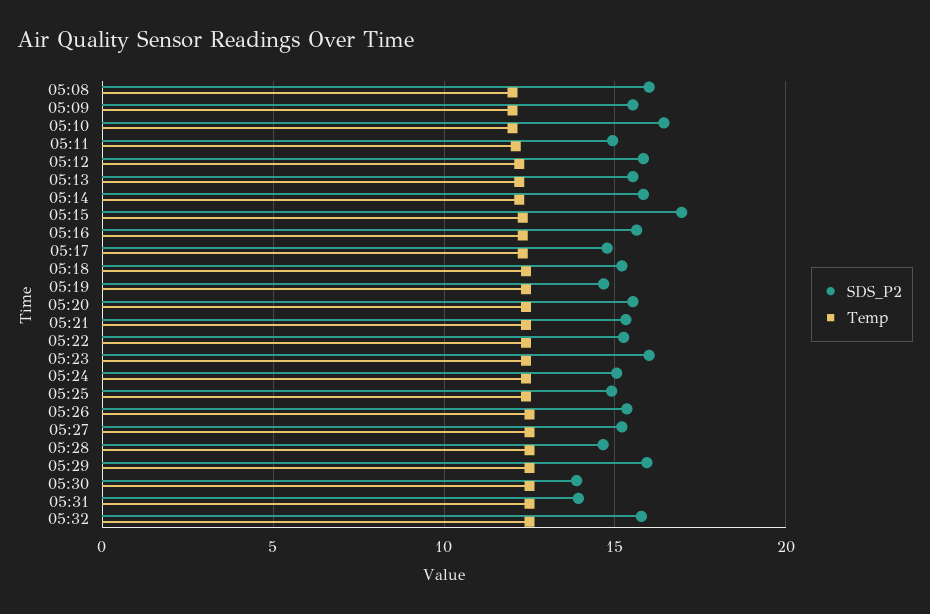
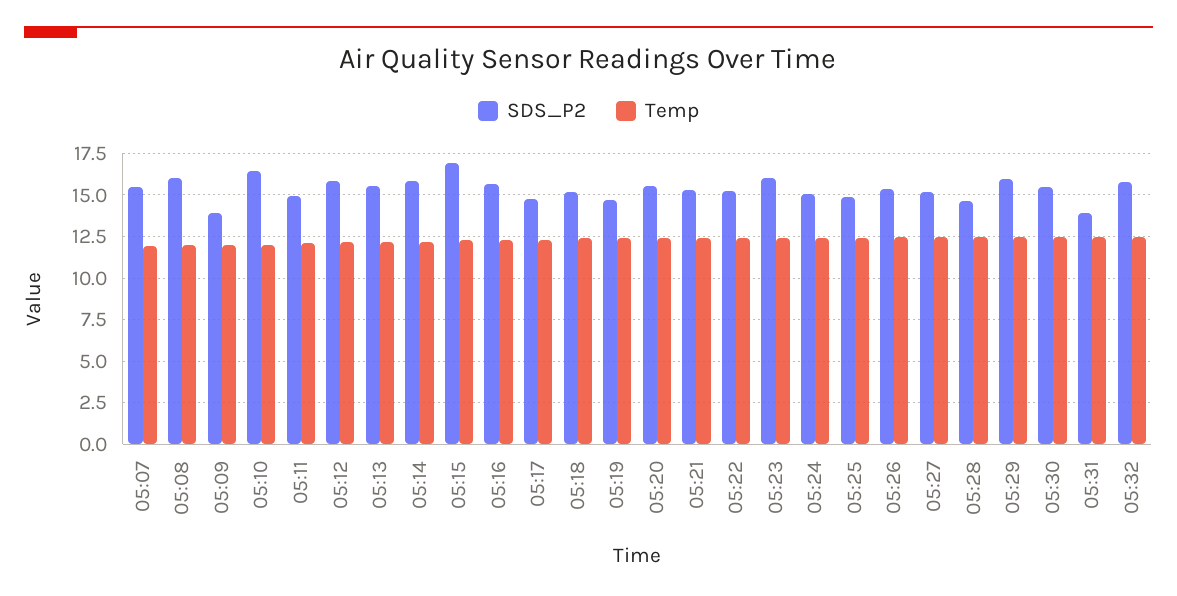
SDS_P2, 05:09: 15.5 -> 14
SDS_P2, 05:30: 14 -> 15.5
SDS_P2, 05:07: none -> 15.5
Temp, 05:07: none -> 12

